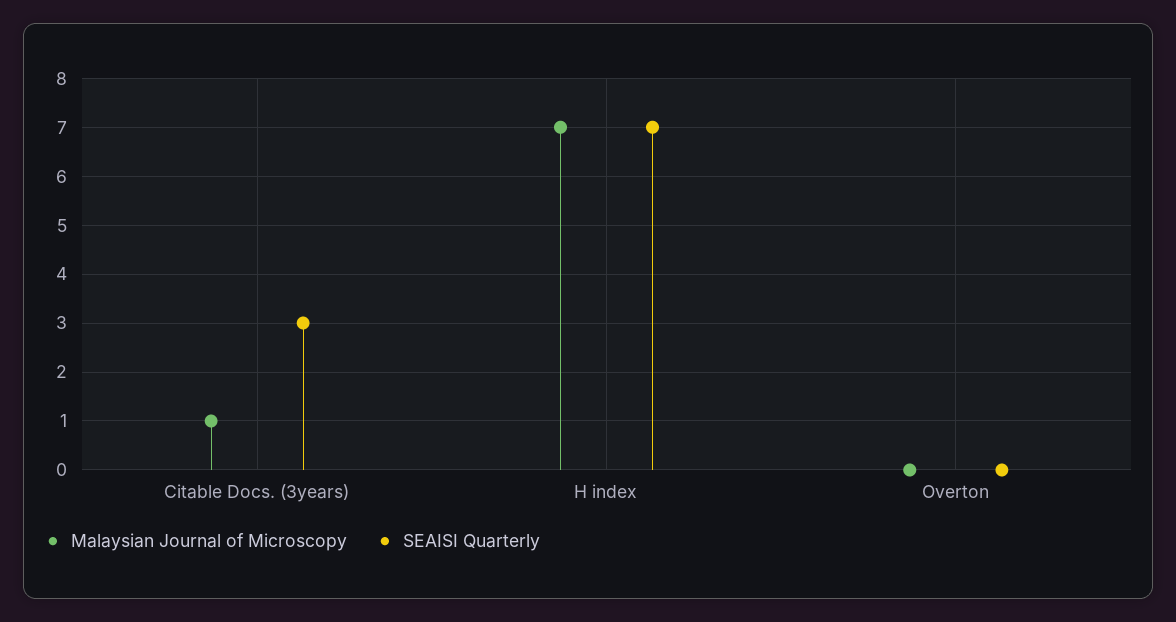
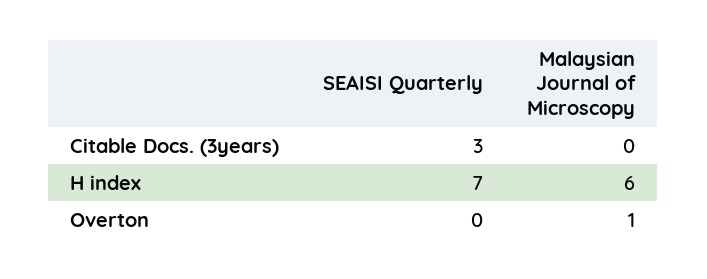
Malaysian Journal of Microscopy, Citable Docs. (3years): 1 -> 0
Malaysian Journal of Microscopy, H index: 7 -> 6
Malaysian Journal of Microscopy, Overton: 0 -> 1

